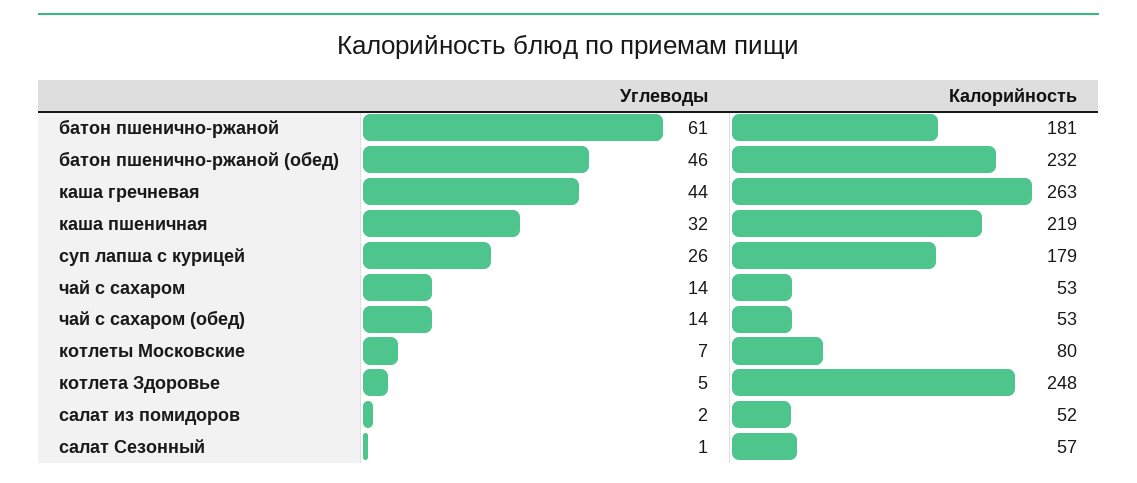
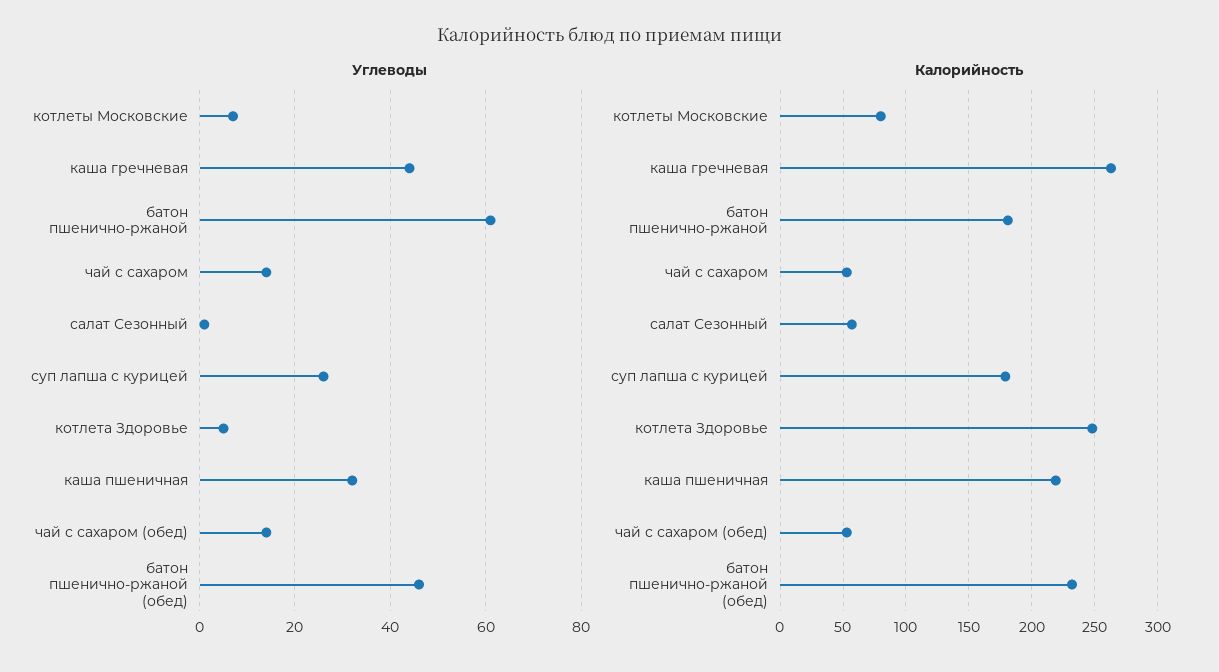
Углеводы, салат из помидоров: 2 -> none
Калорийность, салат из помидоров: 52 -> none

